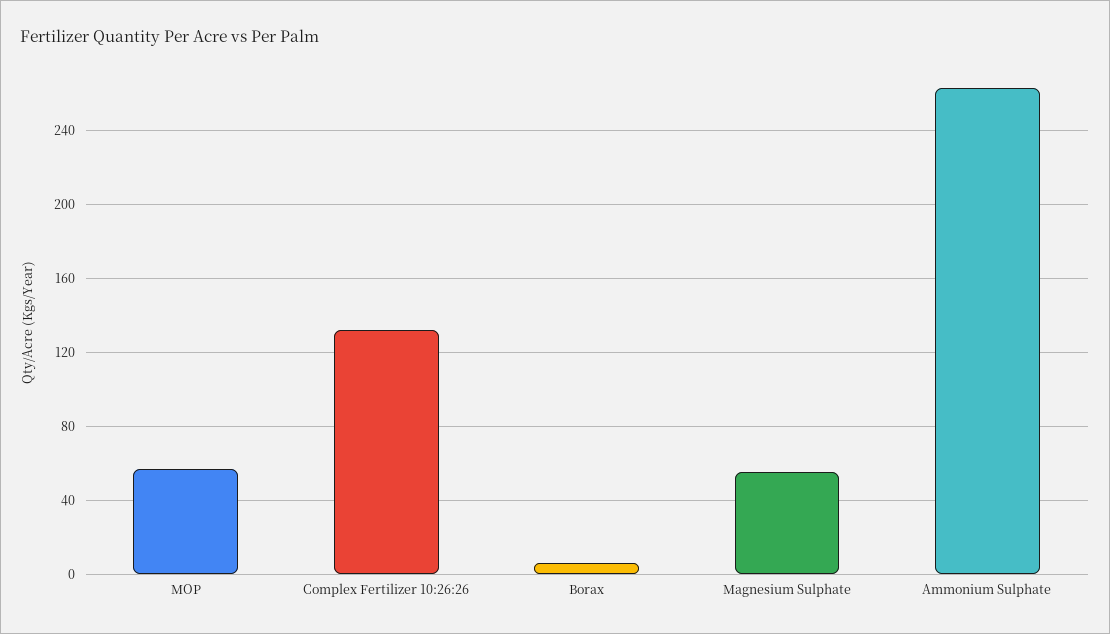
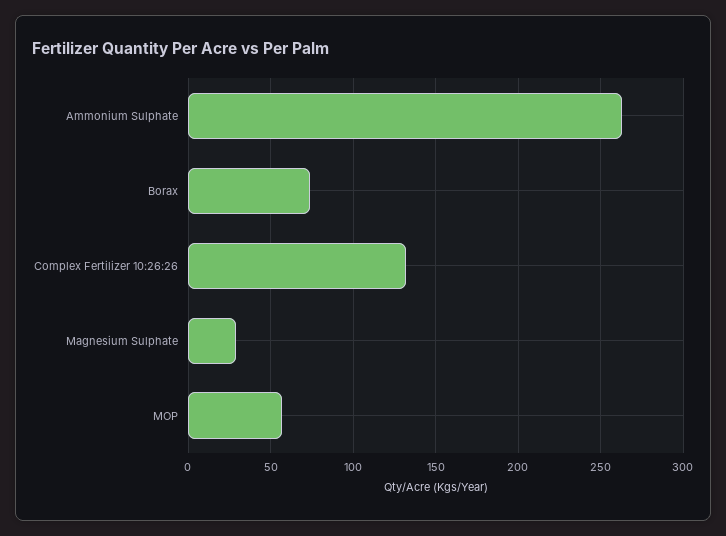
Borax: 5 -> 75
Magnesium Sulphate: 55 -> 30

